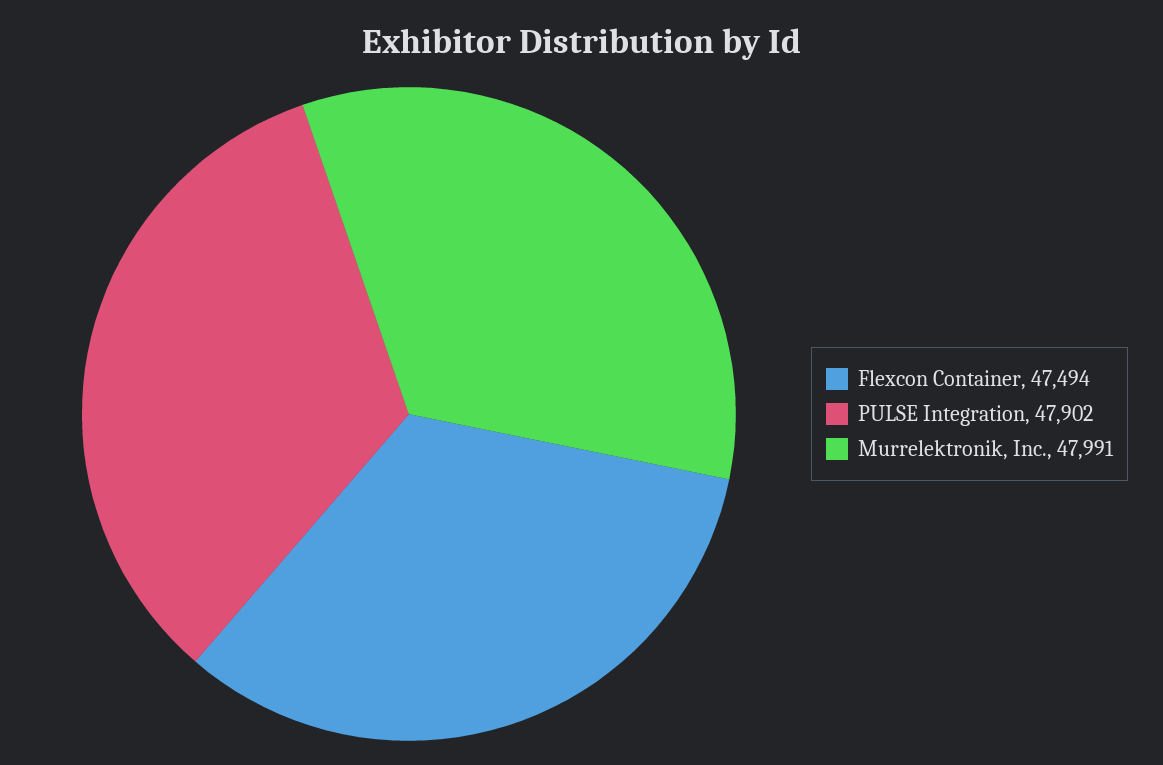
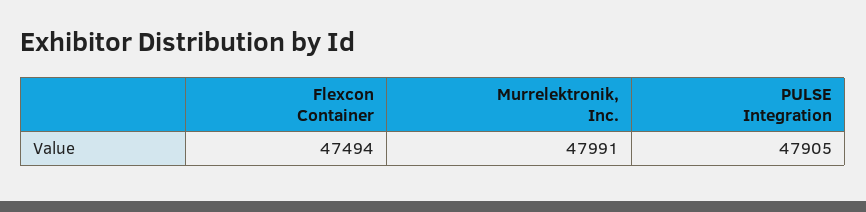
PULSE Integration: 47902 -> 47905

